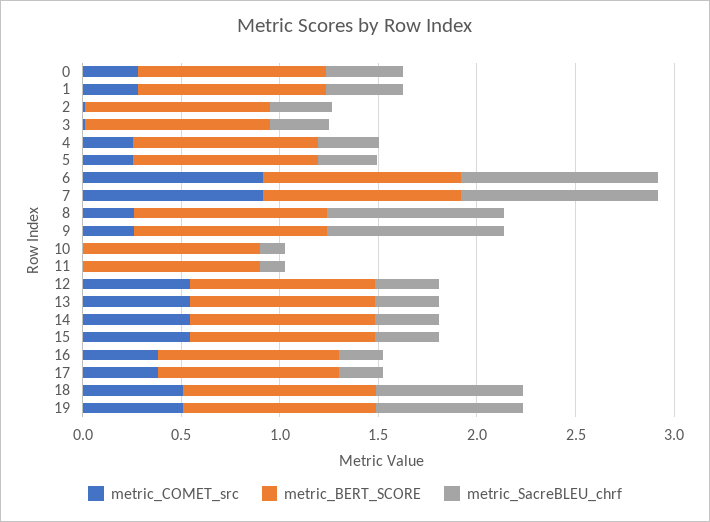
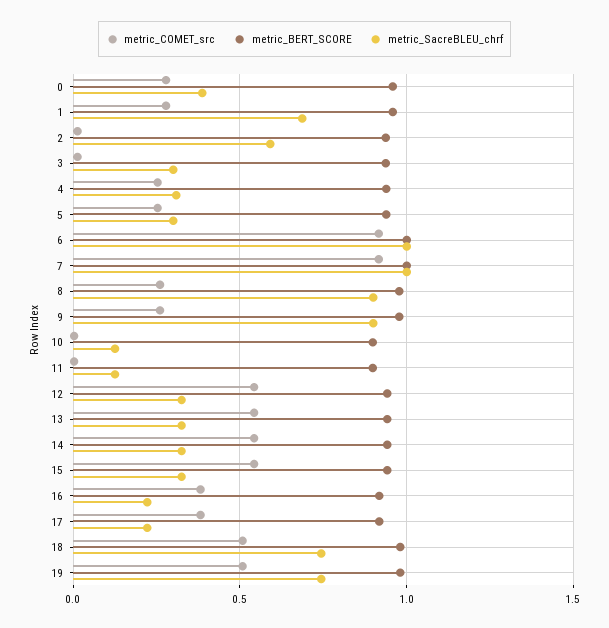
metric_SacreBLEU_chrf, 1: 0.4 -> 0.7
metric_SacreBLEU_chrf, 2: 0.3 -> 0.6

